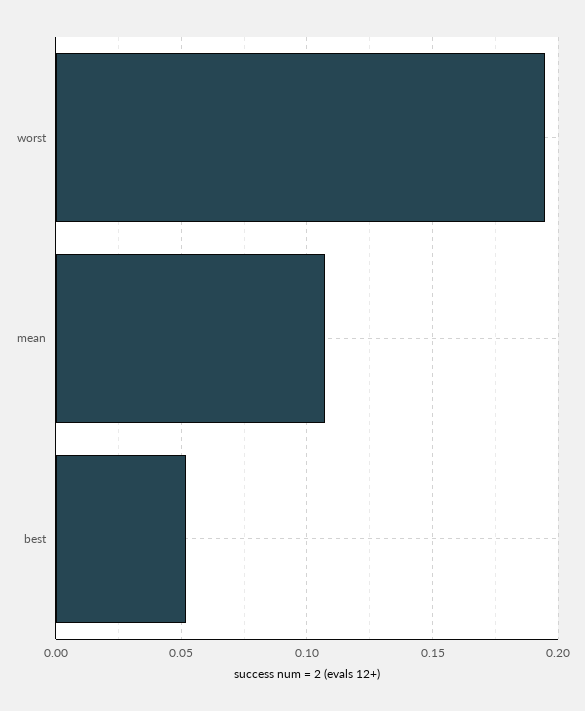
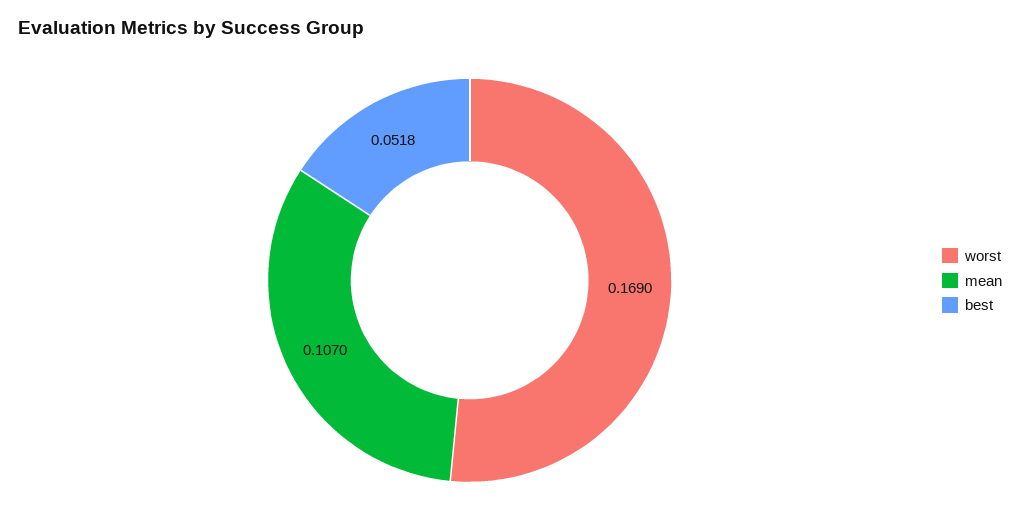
worst: 0.195 -> 0.169

